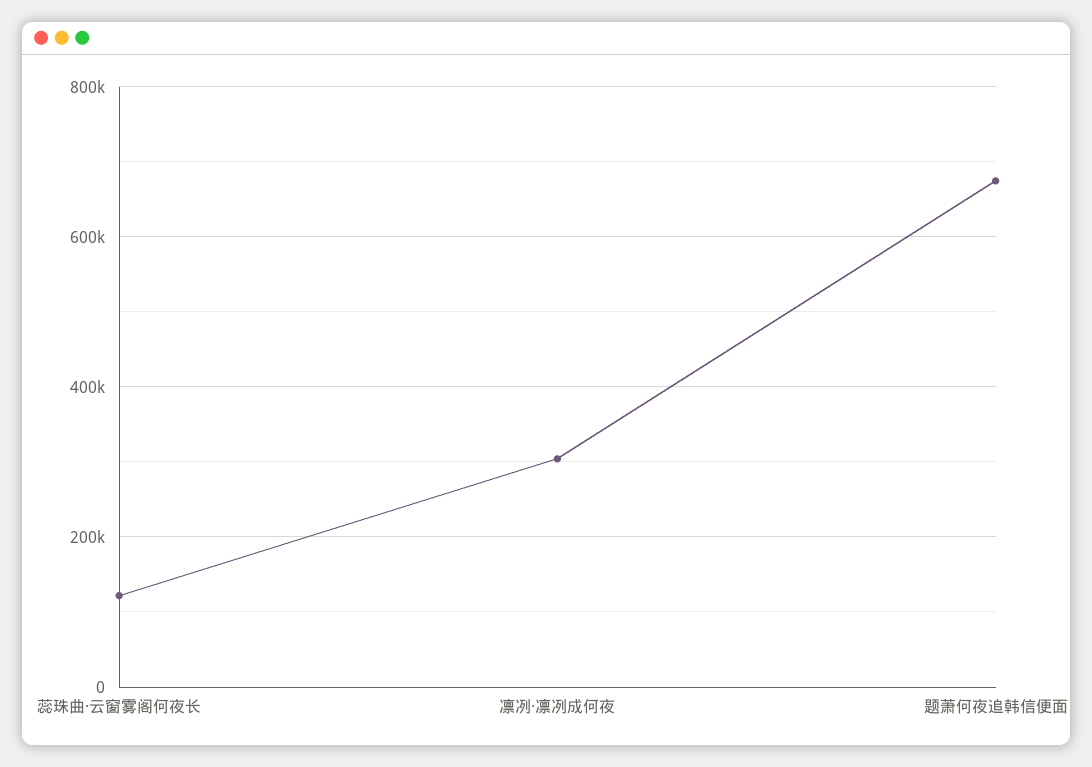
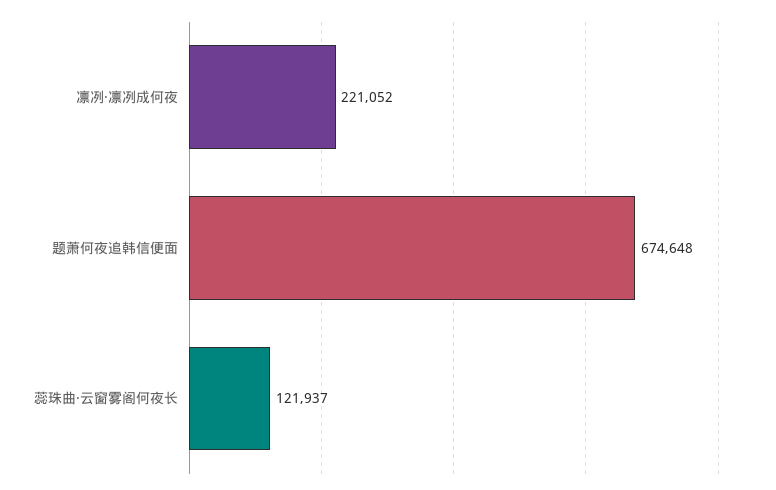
凛冽·凛冽成何夜: 300000 -> 221052

